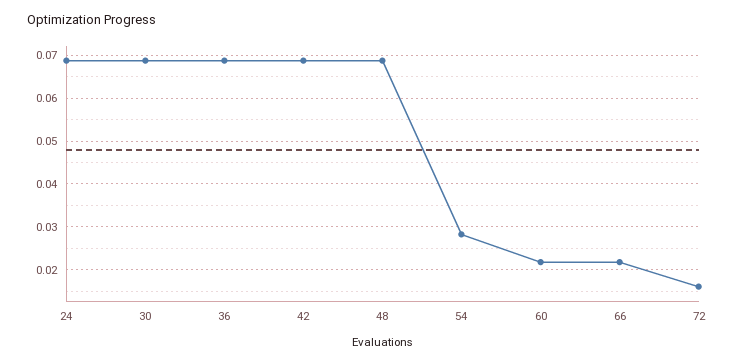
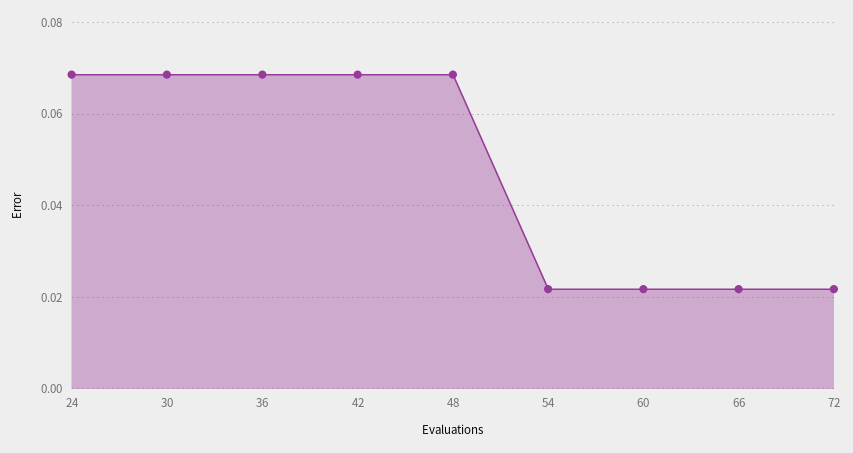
54: 0.028 -> 0.022
72: 0.016 -> 0.022

